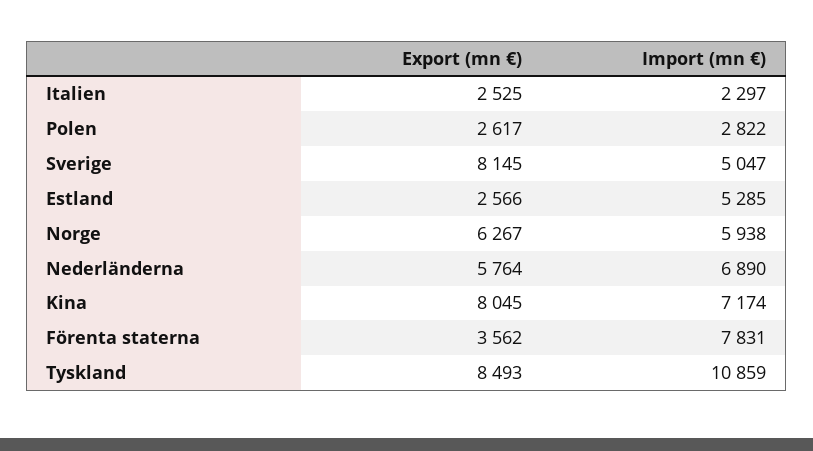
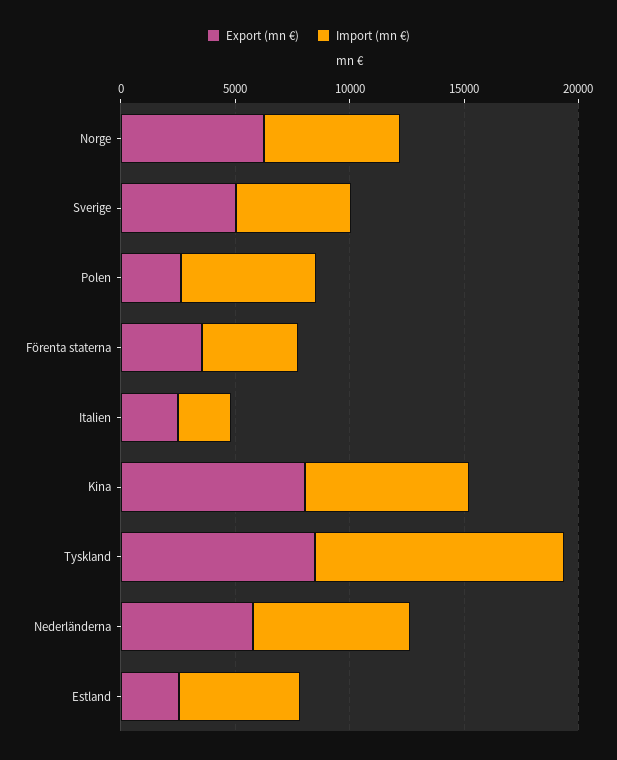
Import (mn €), Polen: 2822 -> 6000
Export (mn €), Sverige: 8145 -> 5000
Import (mn €), Förenta staterna: 7831 -> 4000

